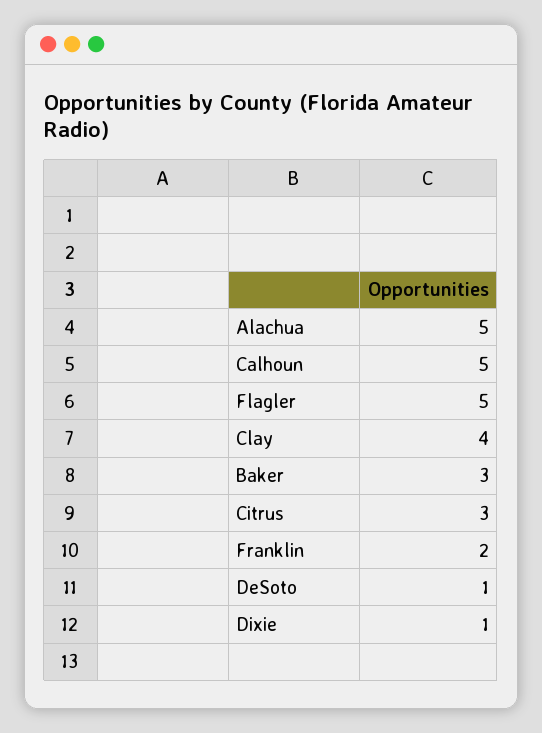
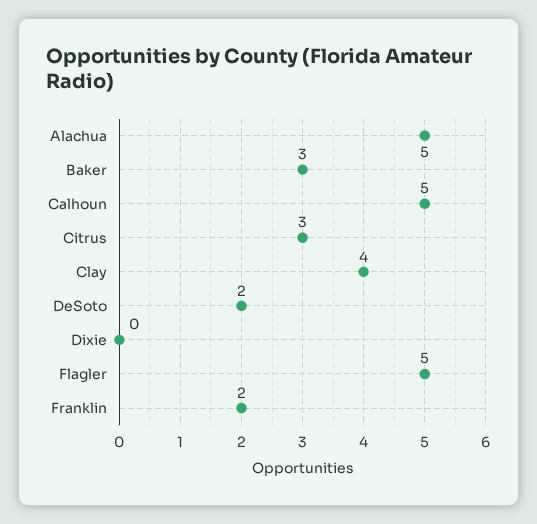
DeSoto: 1 -> 2
Dixie: 1 -> 0

